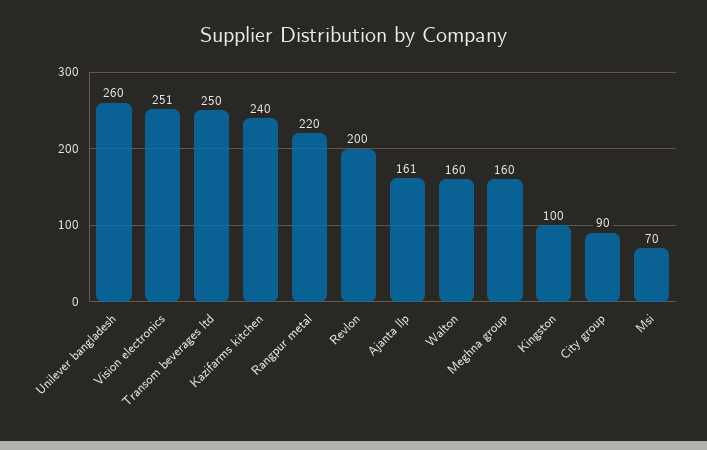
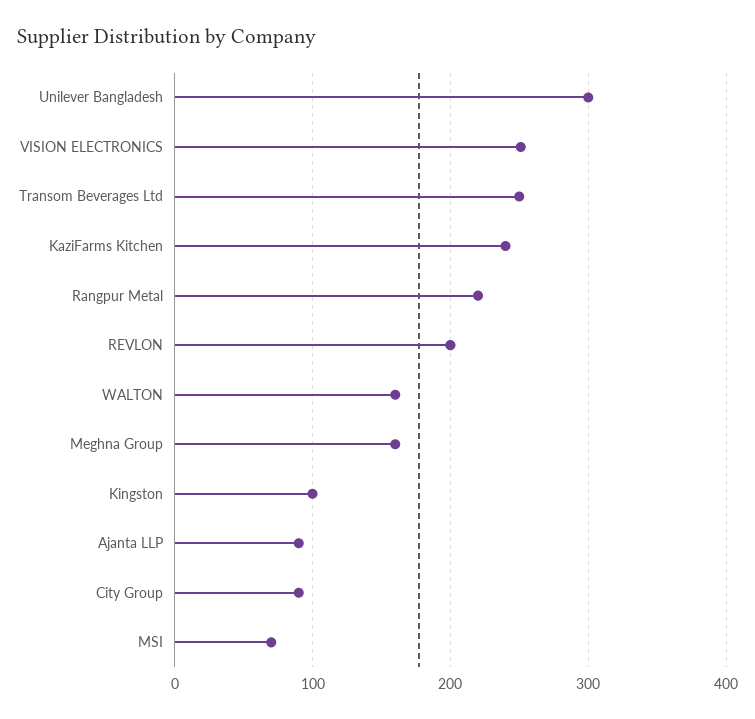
Unilever bangladesh: 260 -> 300
Ajanta llp: 161 -> 90

